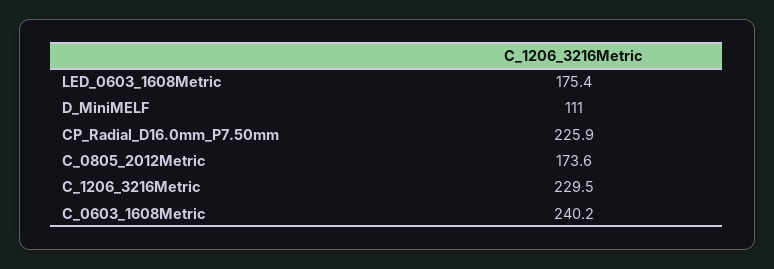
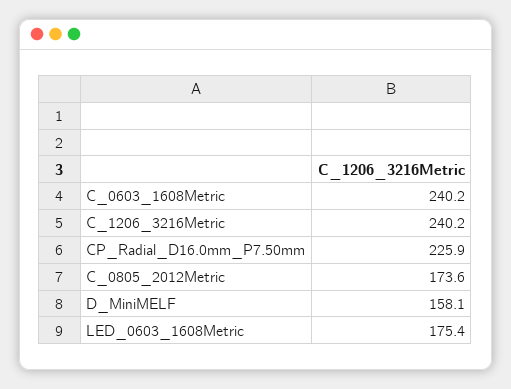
D_MiniMELF: 111 -> 158.1
C_1206_3216Metric: 229.5 -> 240.2

